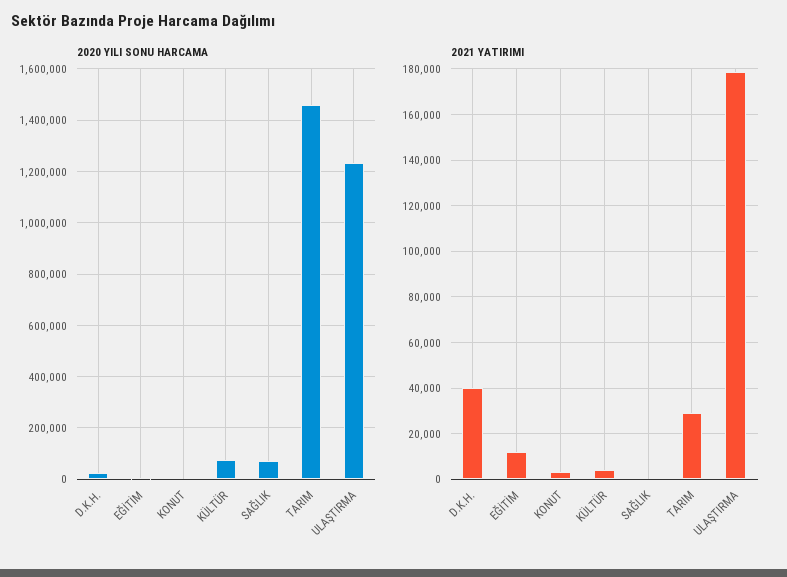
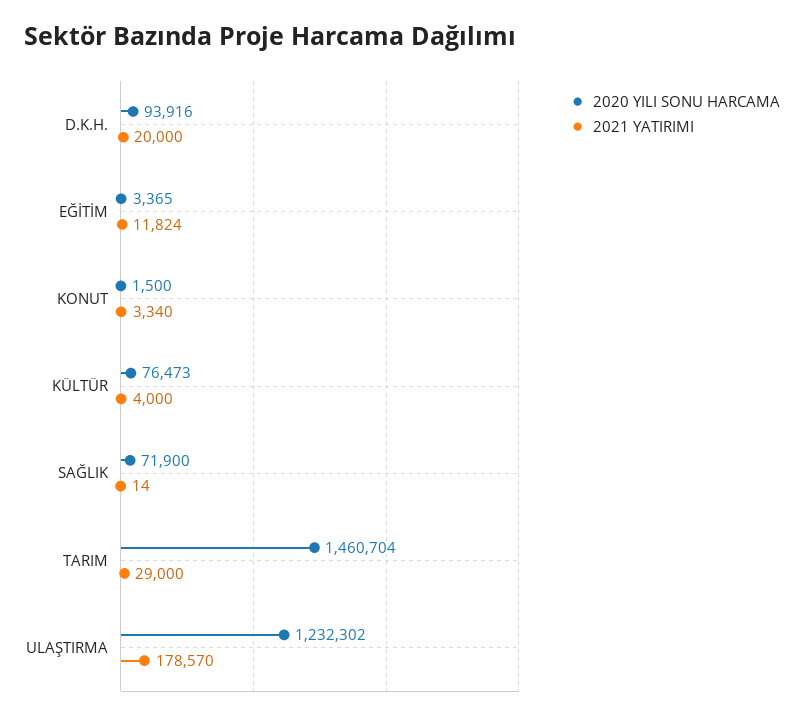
2020 YILI SONU HARCAMA, D.K.H.: 25000 -> 93916
2021 YATIRIMI, D.K.H.: 40000 -> 20000

